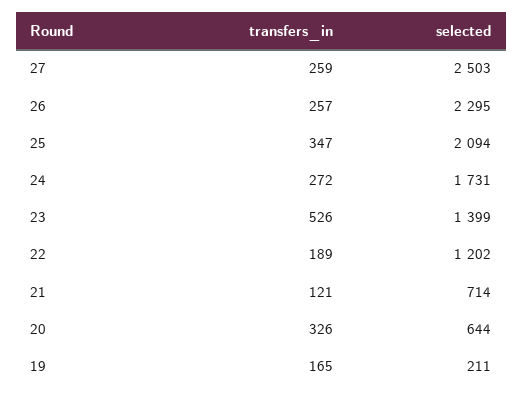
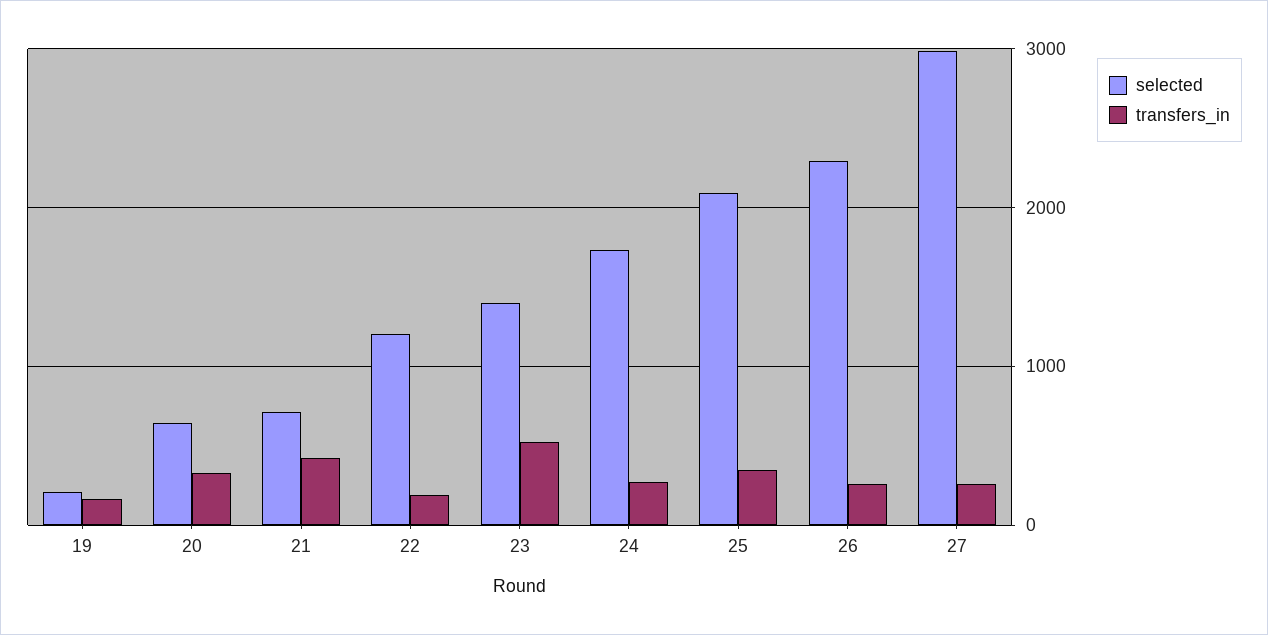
selected, 27: 2503 -> 3000
transfers_in, 21: 121 -> 400

